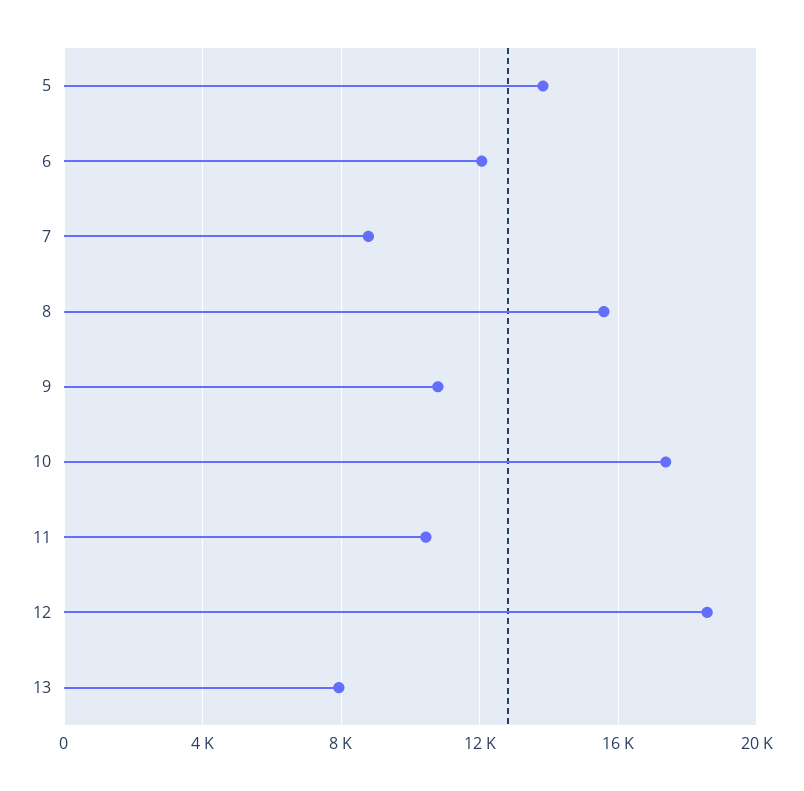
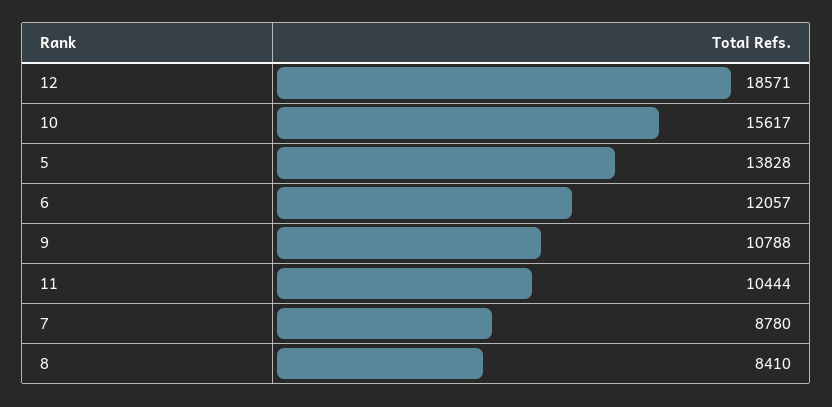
8: 15500 -> 8410
10: 17500 -> 15617
13: 8000 -> none

